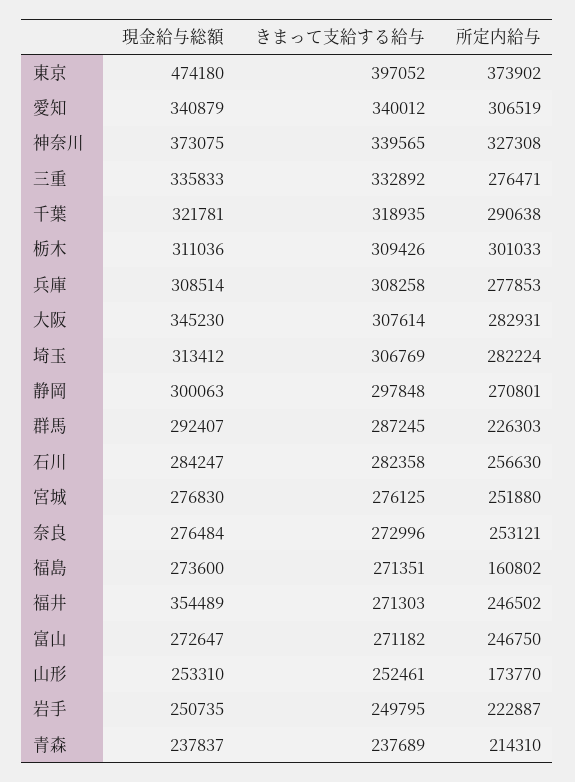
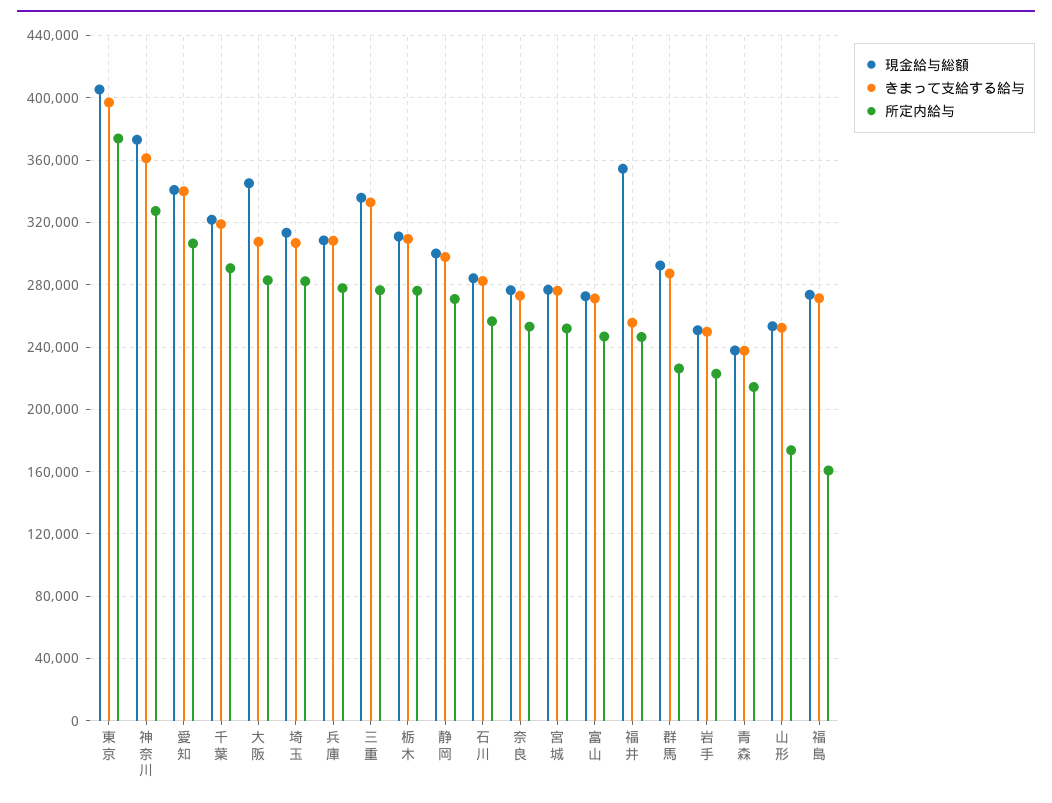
現金給与総額, 東京: 474180 -> 405000
きまって支給する給与, 神奈川: 339565 -> 360000
所定内給与, 栃木: 301033 -> 275000
きまって支給する給与, 福井: 271303 -> 255000

